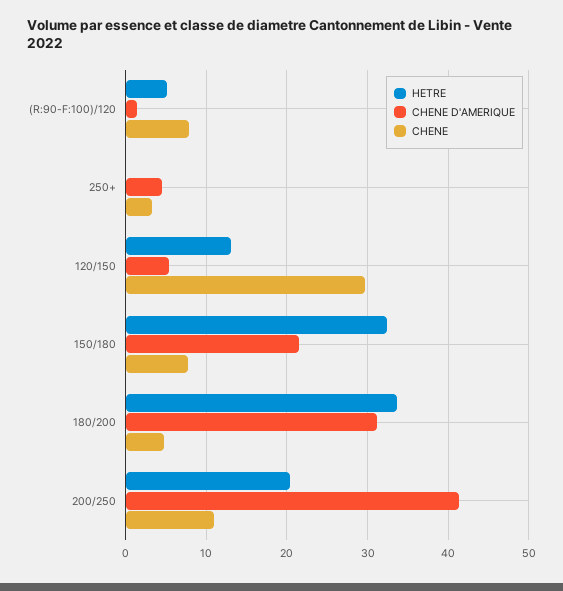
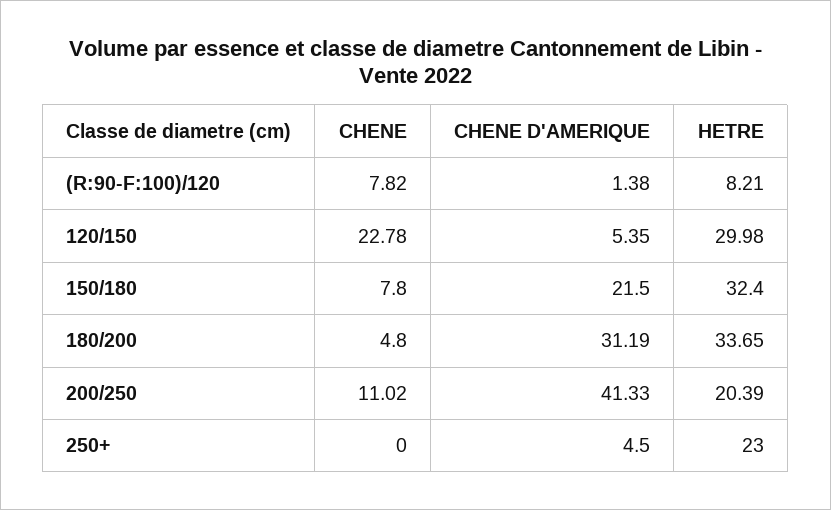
HETRE, (R:90-F:100)/120: 5 -> 8.21
HETRE, 250+: 0 -> 23
CHENE, 250+: 3 -> 0
HETRE, 120/150: 13 -> 29.98
CHENE, 120/150: 30 -> 22.78

